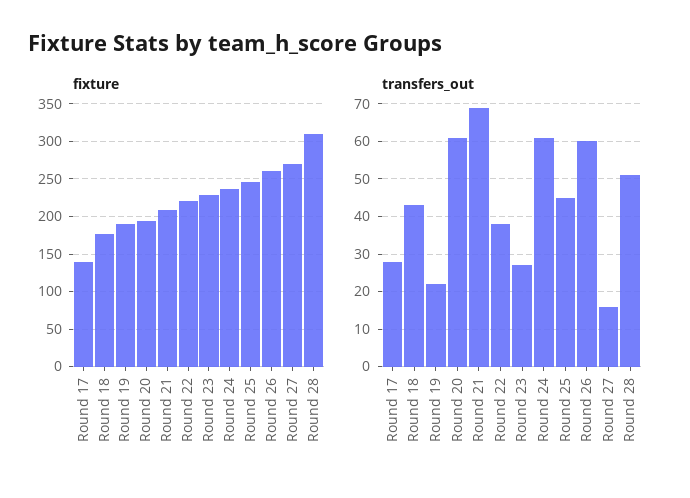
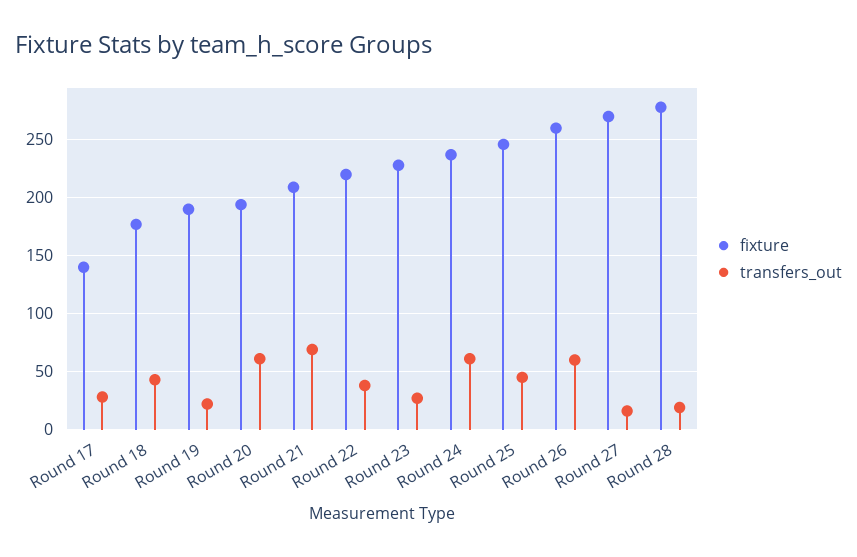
fixture, Round 28: 310 -> 280
transfers_out, Round 28: 50 -> 20

